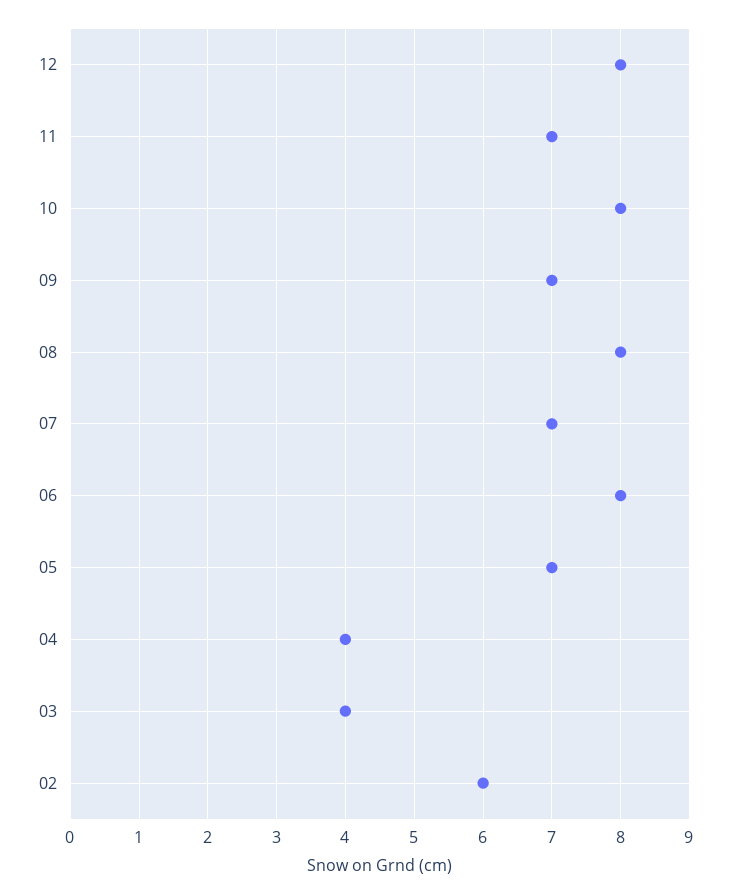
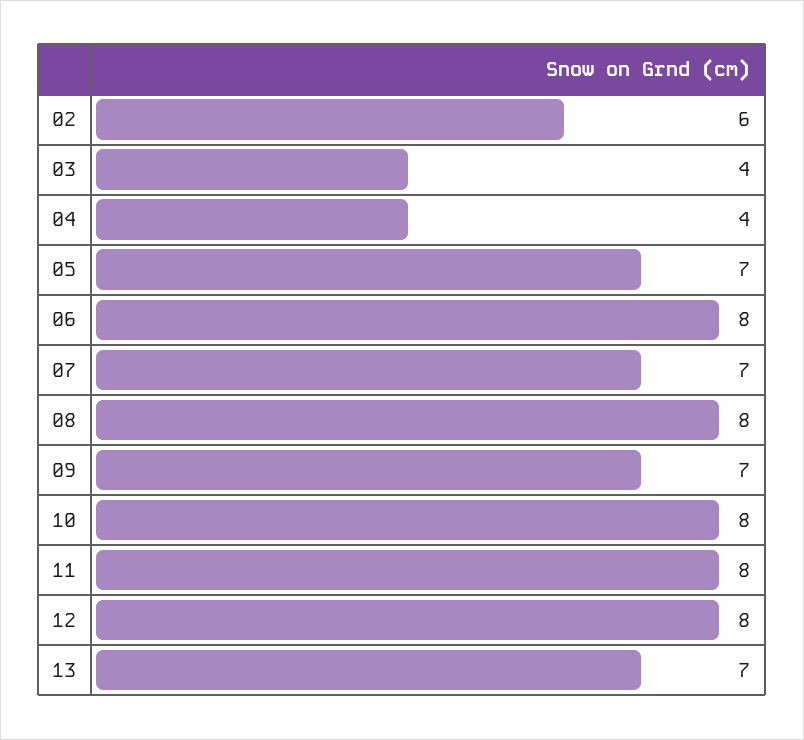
11: 7 -> 8
13: none -> 7

